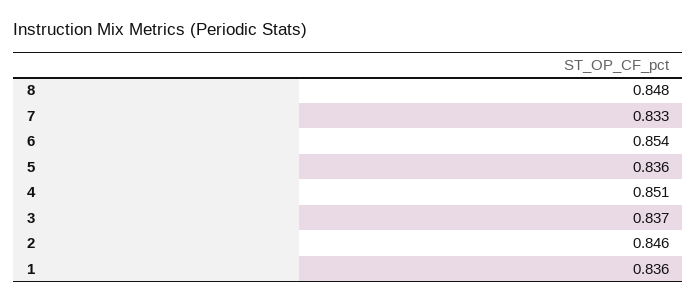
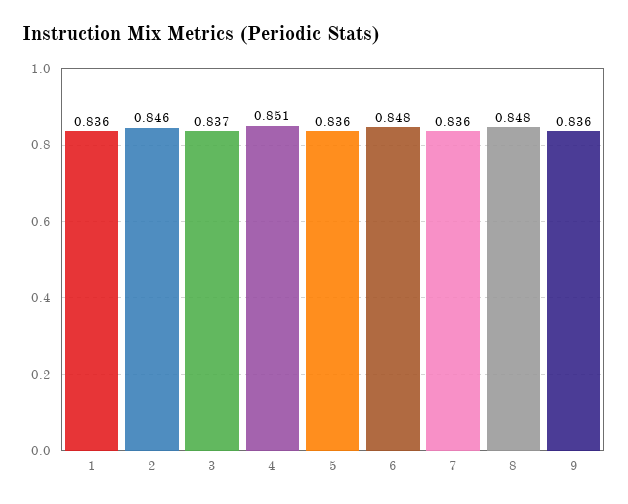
7: 0.833 -> 0.836
6: 0.854 -> 0.848
9: none -> 0.836

